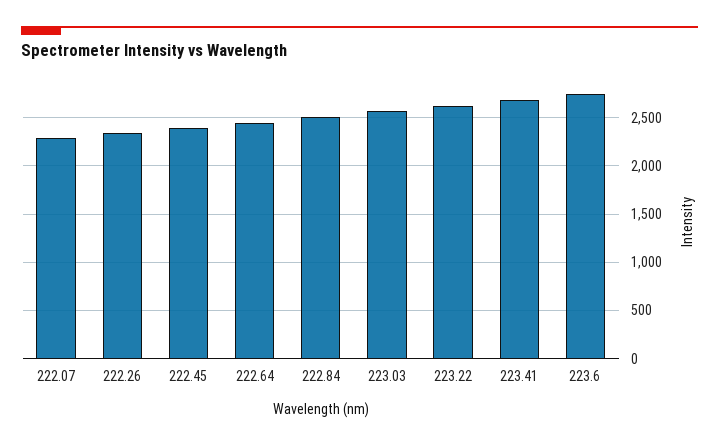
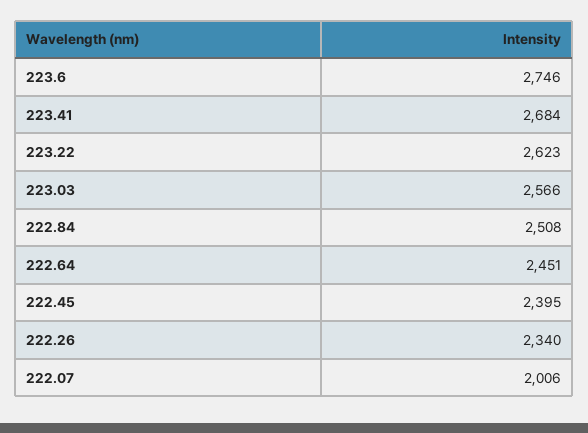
222.07: 2300 -> 2006

